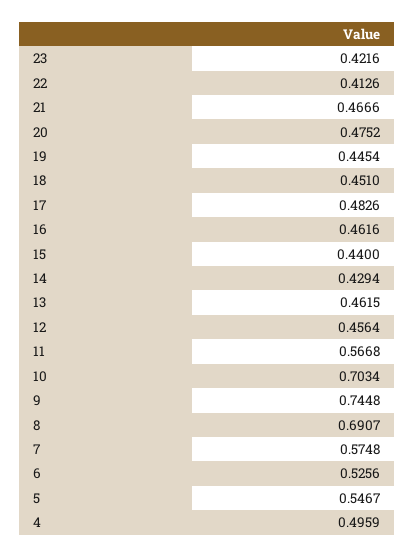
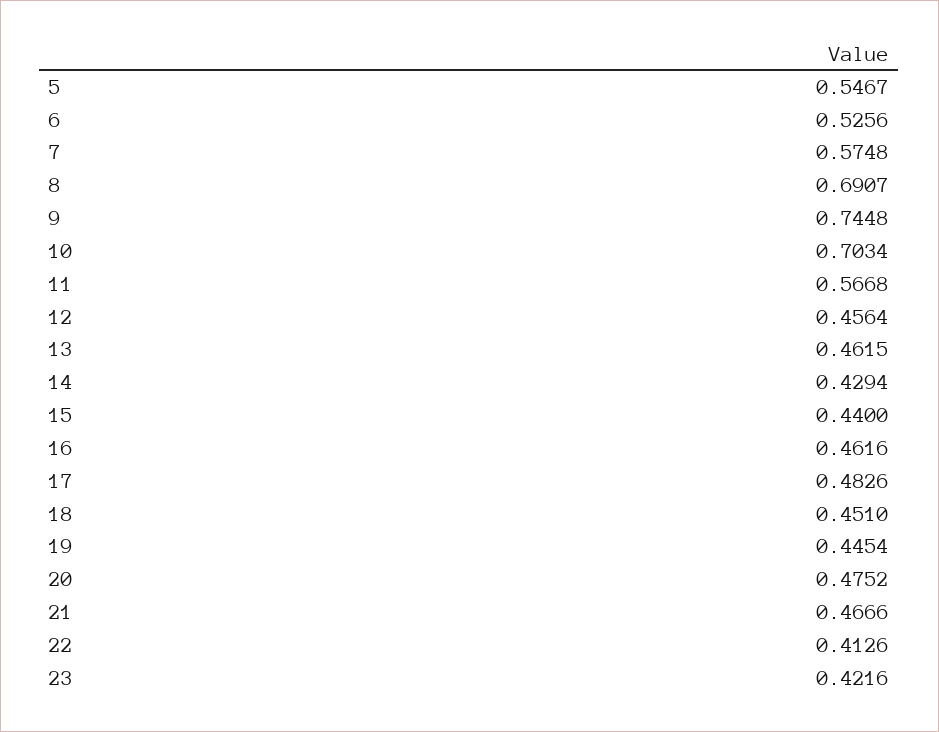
4: 0.4959 -> none

